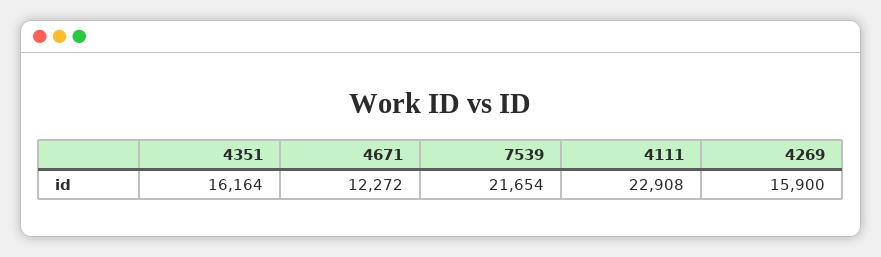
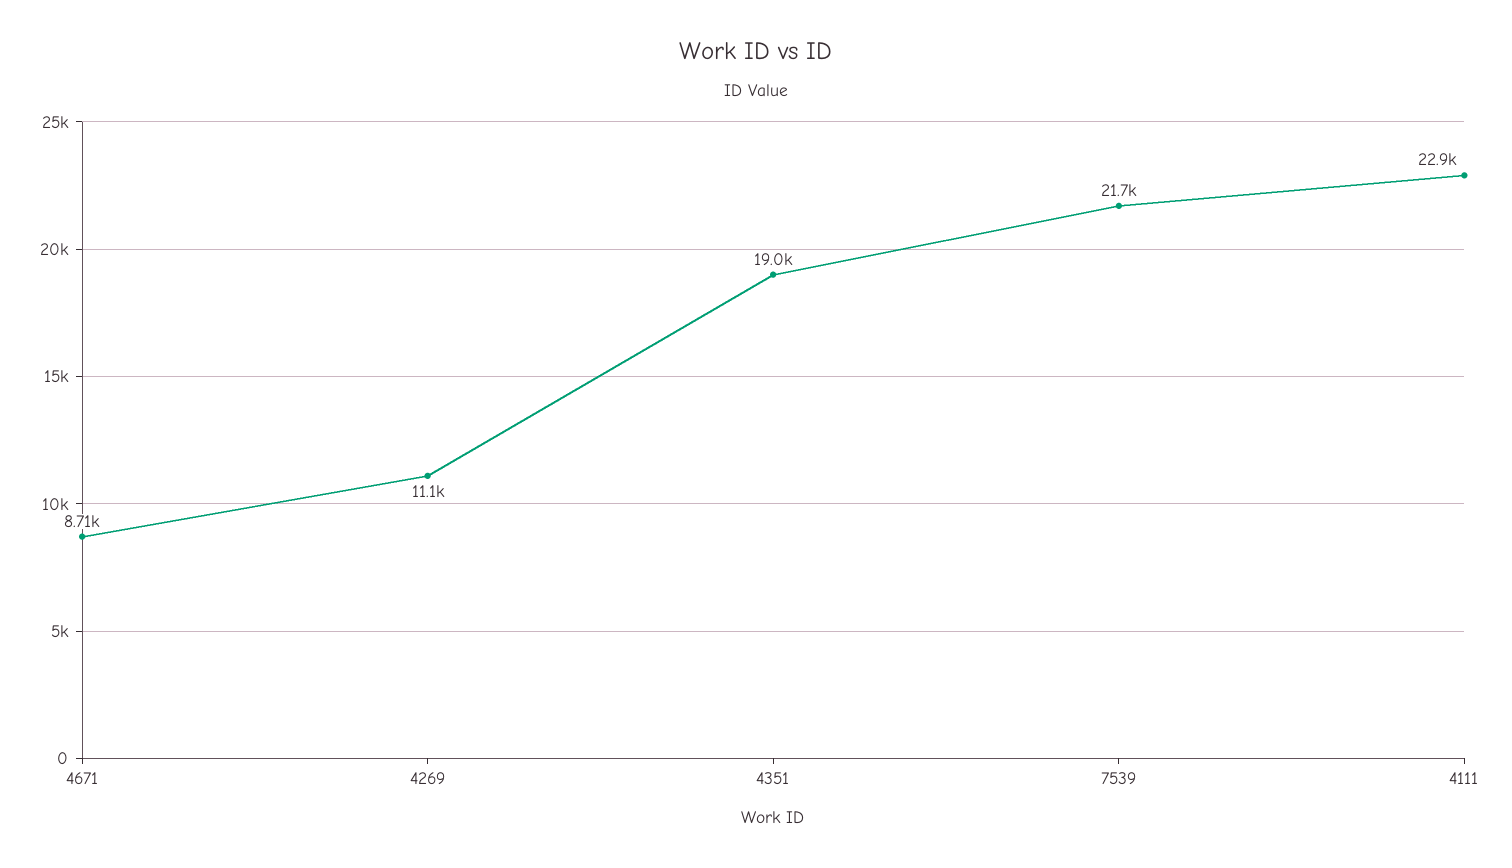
4351: 16164 -> 19000
4671: 12272 -> 8710
4269: 15900 -> 11100

